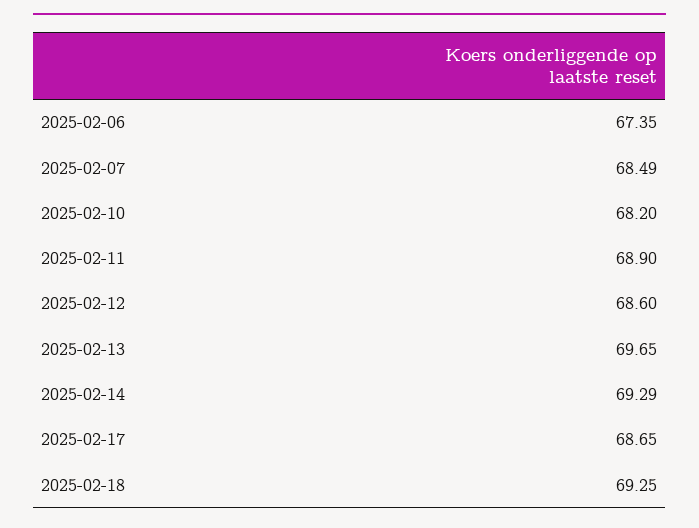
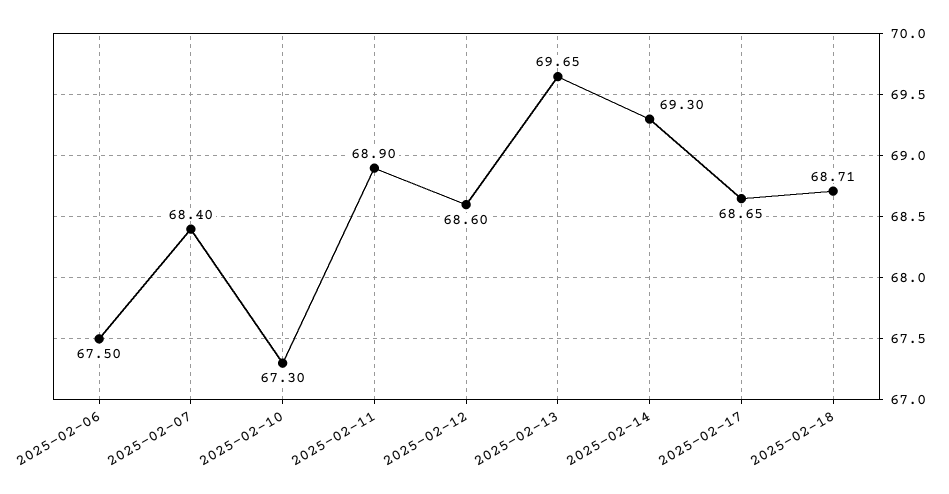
2025-02-06: 67.35 -> 67.5
2025-02-07: 68.49 -> 68.4
2025-02-10: 68.2 -> 67.3
2025-02-14: 69.29 -> 69.3
2025-02-18: 69.25 -> 68.71

